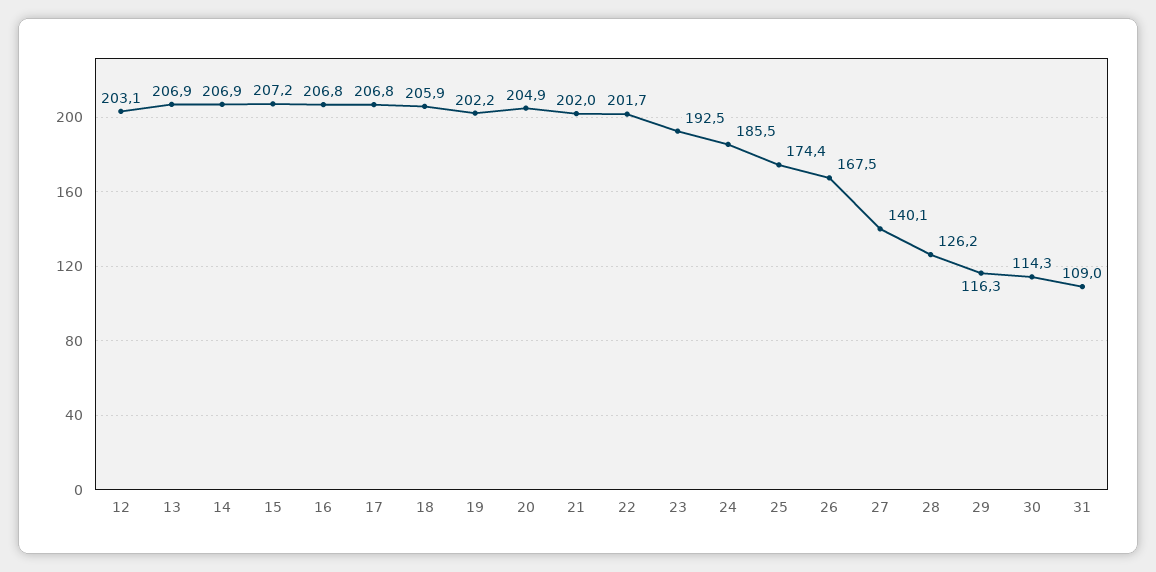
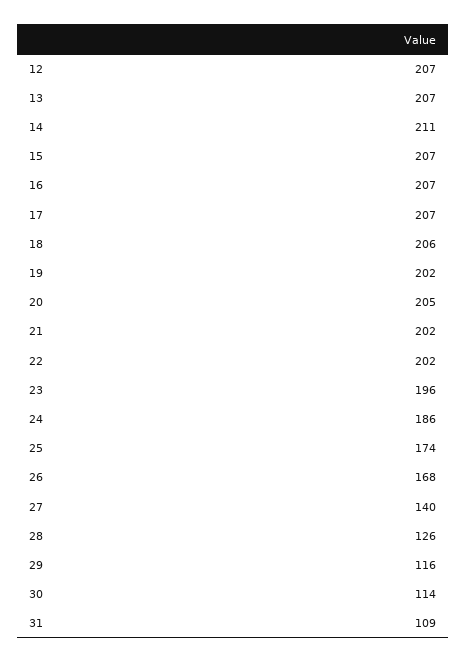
12: 203.1 -> 207
14: 206.9 -> 211
23: 192.5 -> 196

